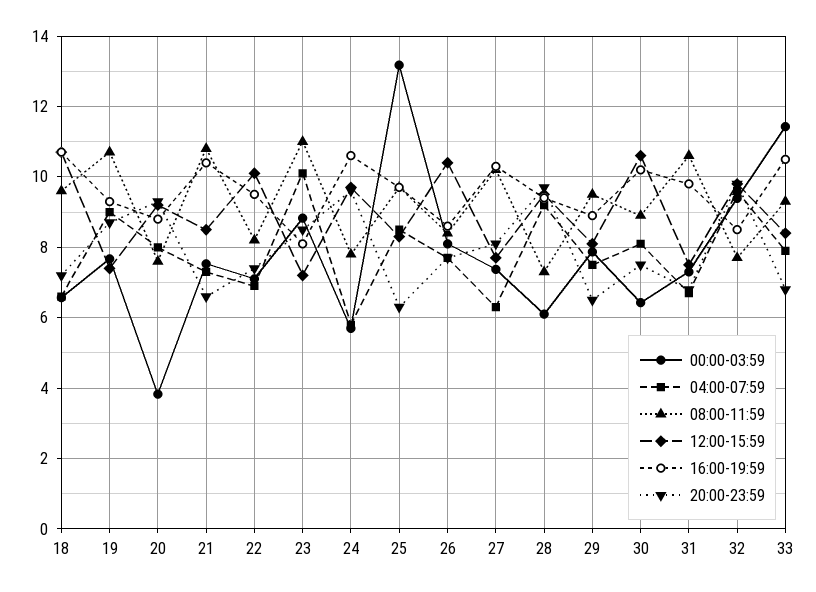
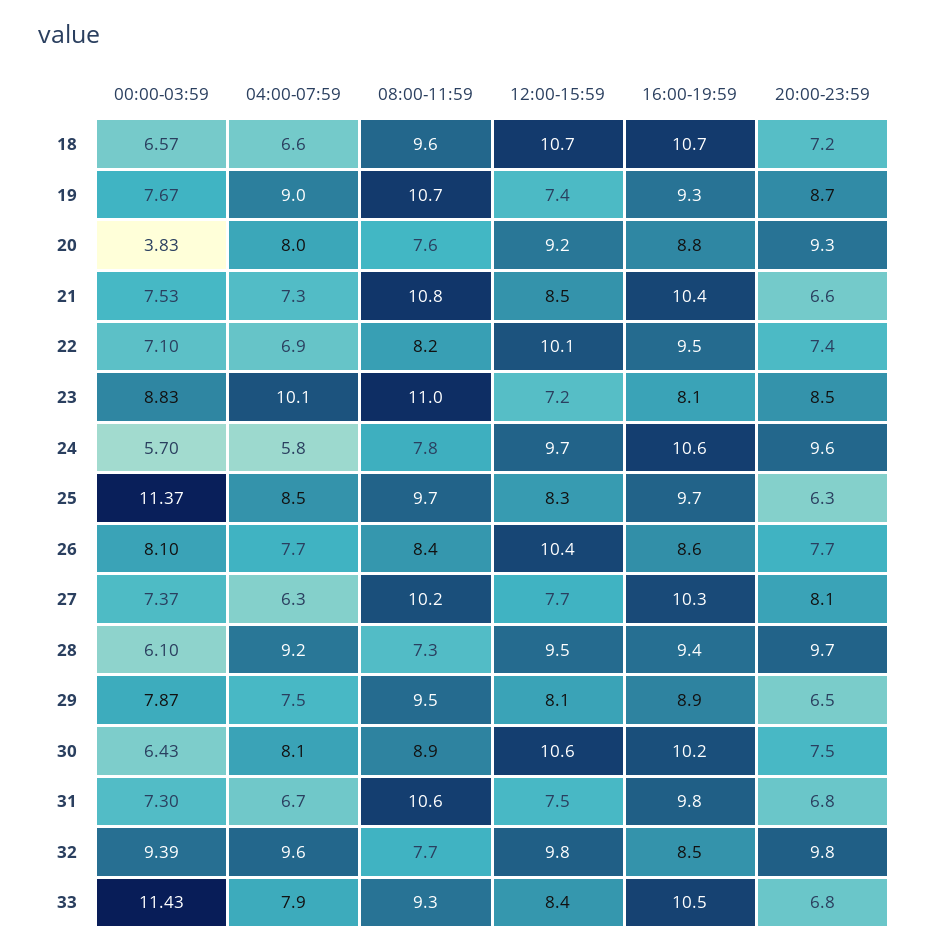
00:00-03:59, 25: 13.2 -> 11.37

